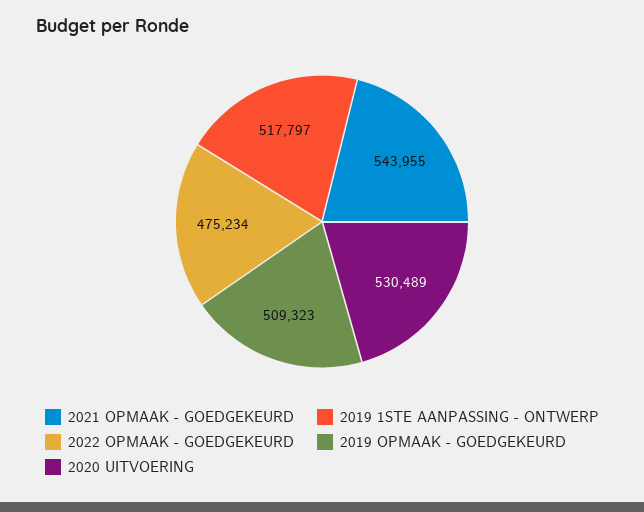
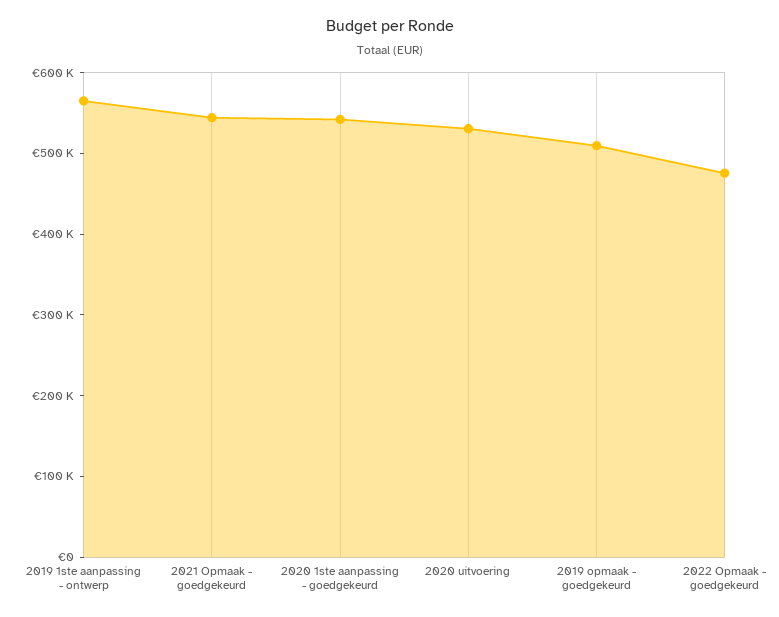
2019 1STE AANPASSING - ONTWERP: 517797 -> 560000
2020 1ste aanpassing - goedgekeurd: none -> 540000

